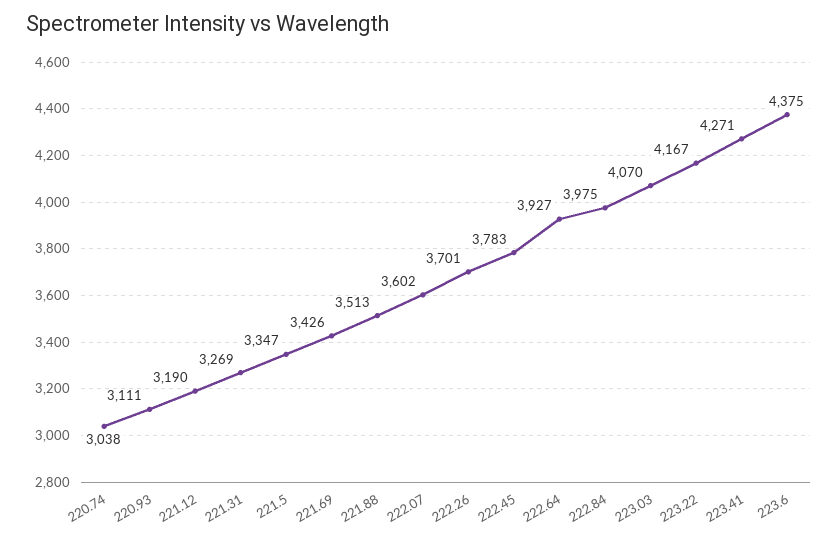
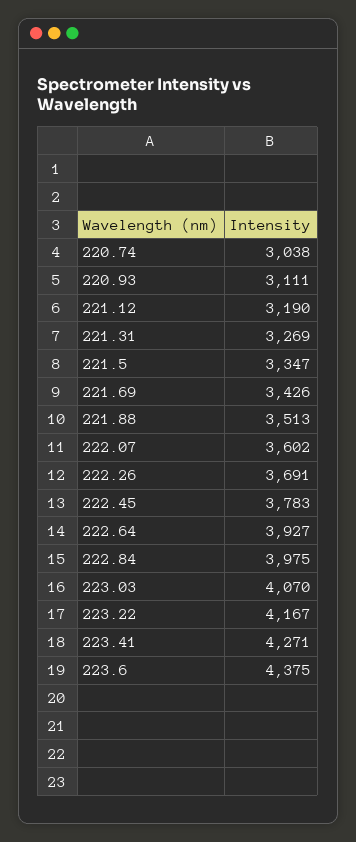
222.26: 3701 -> 3691

